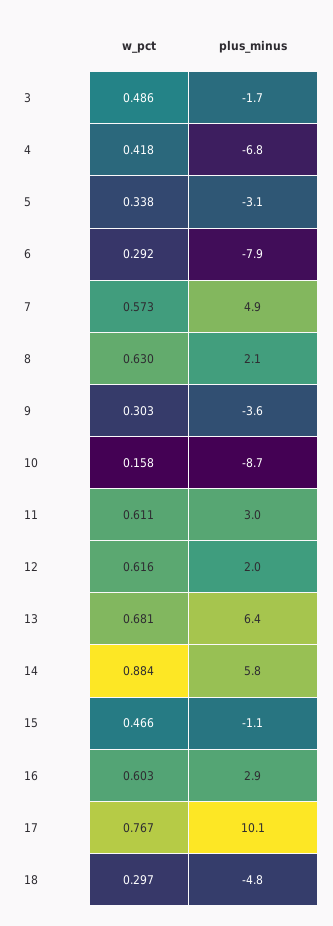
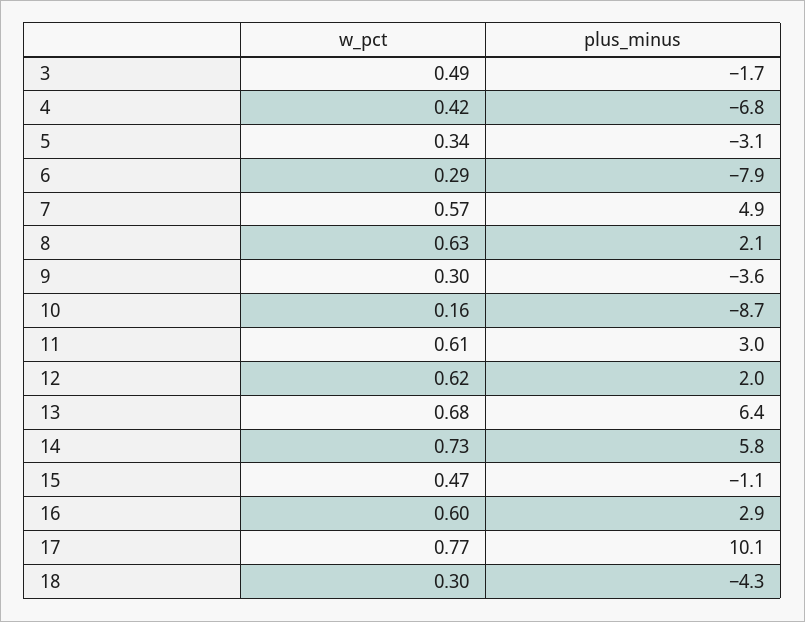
w_pct, 14: 0.884 -> 0.73
plus_minus, 18: -4.8 -> -4.3

